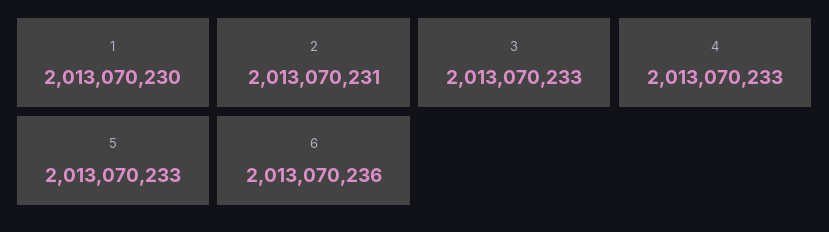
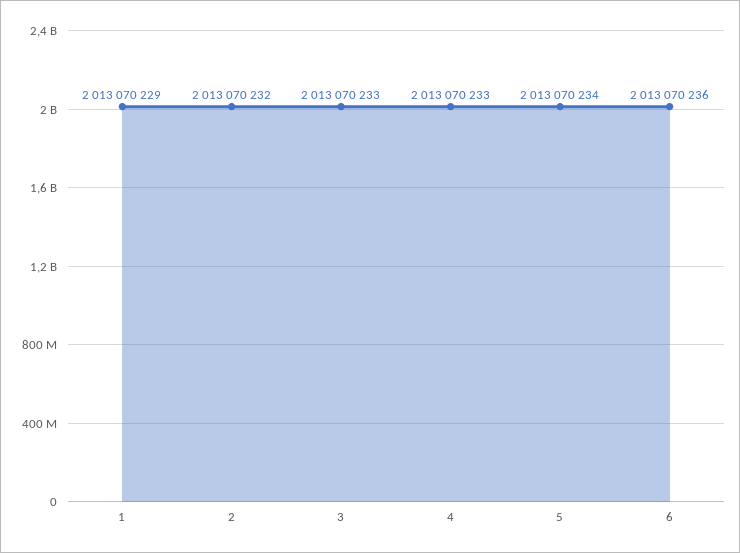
1: 2013070230 -> 2013070229
2: 2013070231 -> 2013070232
5: 2013070233 -> 2013070234

